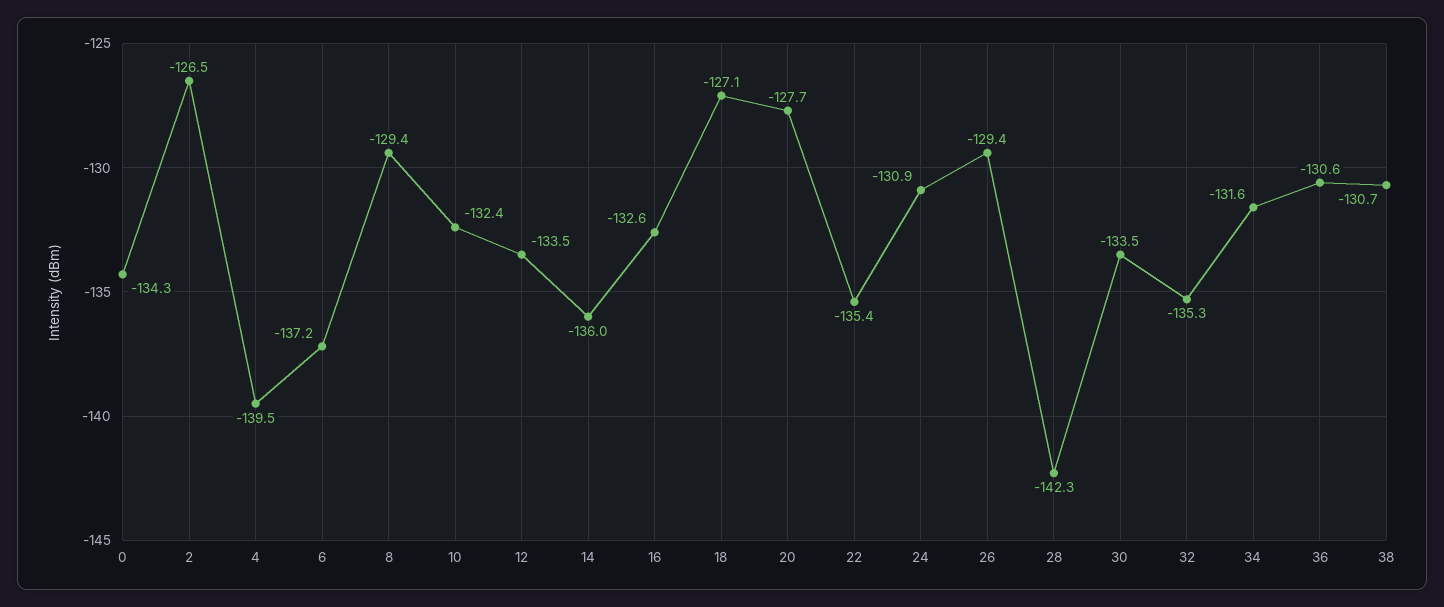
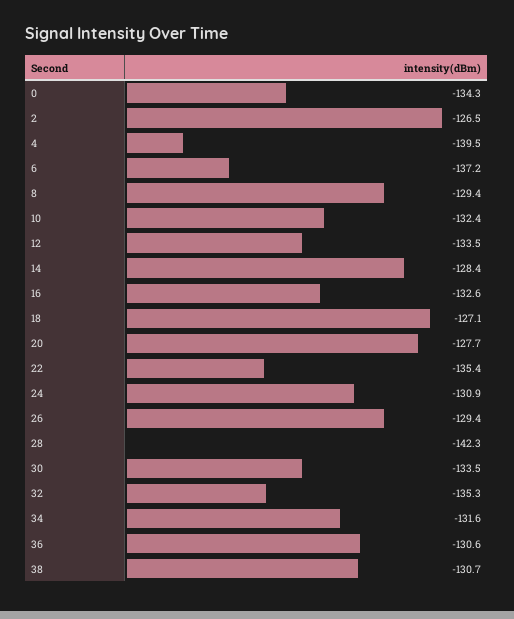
14: -136 -> -128.4

